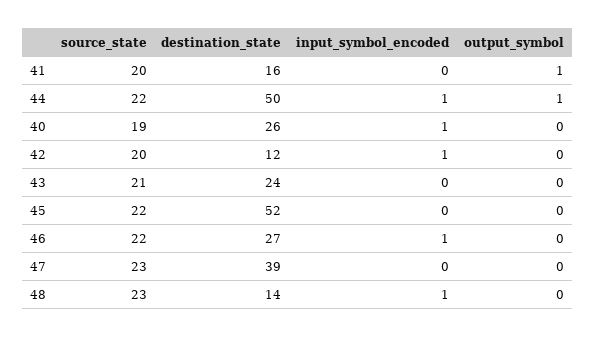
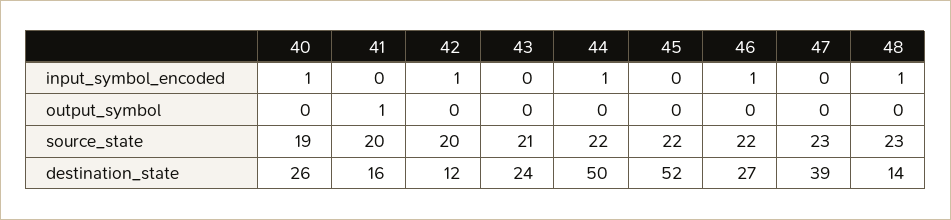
output_symbol, 44: 1 -> 0

